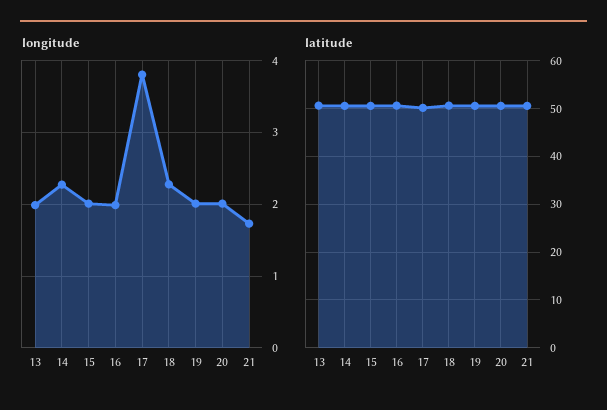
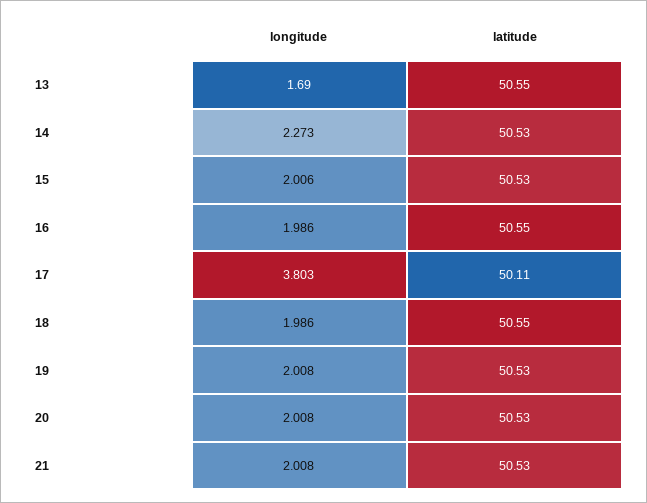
longitude, 13: 2 -> 1.69
longitude, 18: 2.3 -> 1.986
longitude, 21: 1.7 -> 2.008

